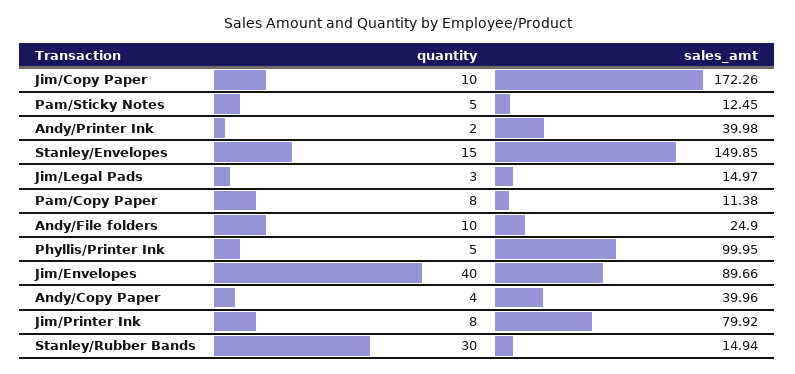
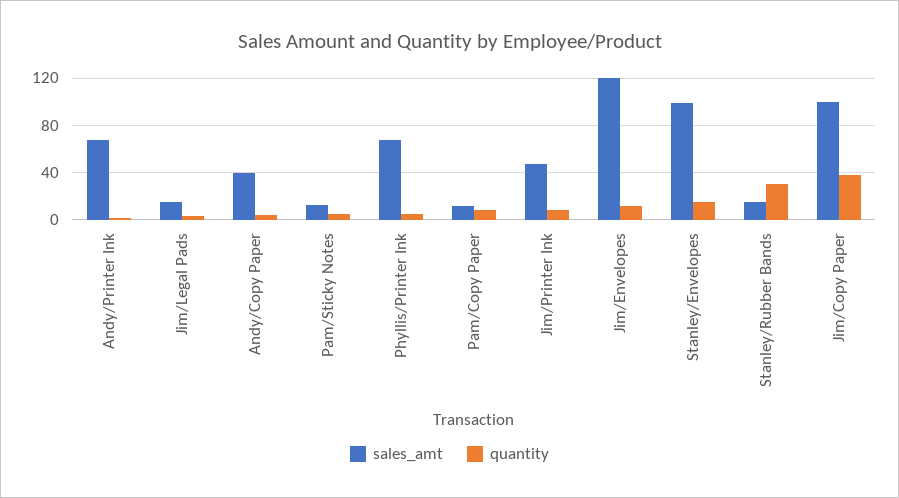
quantity, Jim/Copy Paper: 10 -> 40
sales_amt, Jim/Copy Paper: 172.26 -> 100
sales_amt, Andy/Printer Ink: 39.98 -> 70
sales_amt, Stanley/Envelopes: 149.85 -> 100
quantity, Andy/File folders: 10 -> none
sales_amt, Andy/File folders: 24.9 -> none
sales_amt, Phyllis/Printer Ink: 99.95 -> 70
quantity, Jim/Envelopes: 40 -> 10
sales_amt, Jim/Envelopes: 89.66 -> 120
sales_amt, Jim/Printer Ink: 79.92 -> 50

